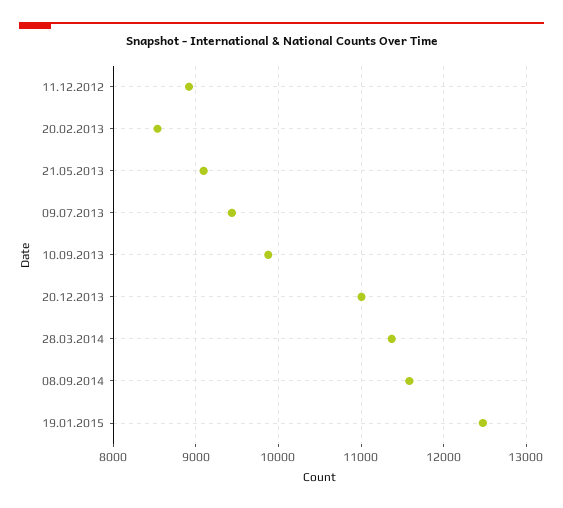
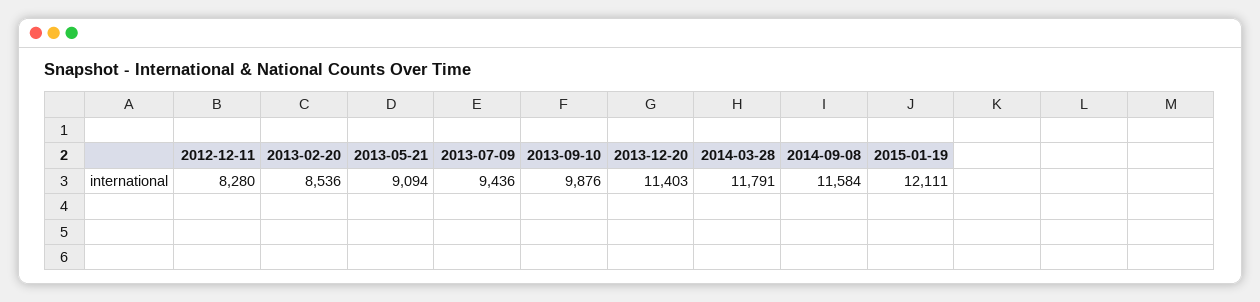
11.12.2012: 8900 -> 8280
20.12.2013: 11000 -> 11403
28.03.2014: 11400 -> 11791
19.01.2015: 12500 -> 12111

